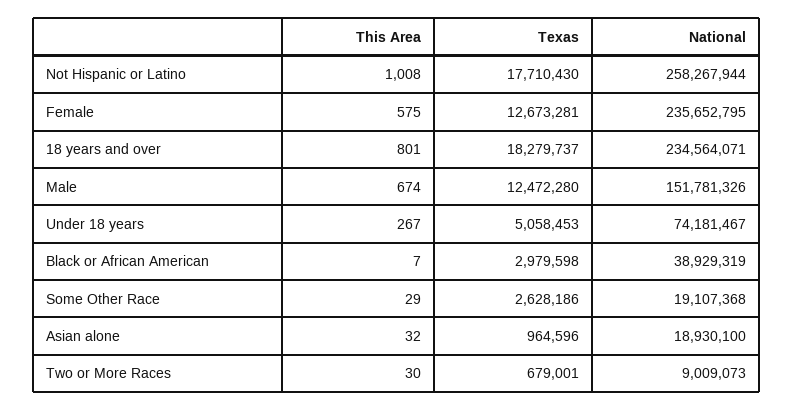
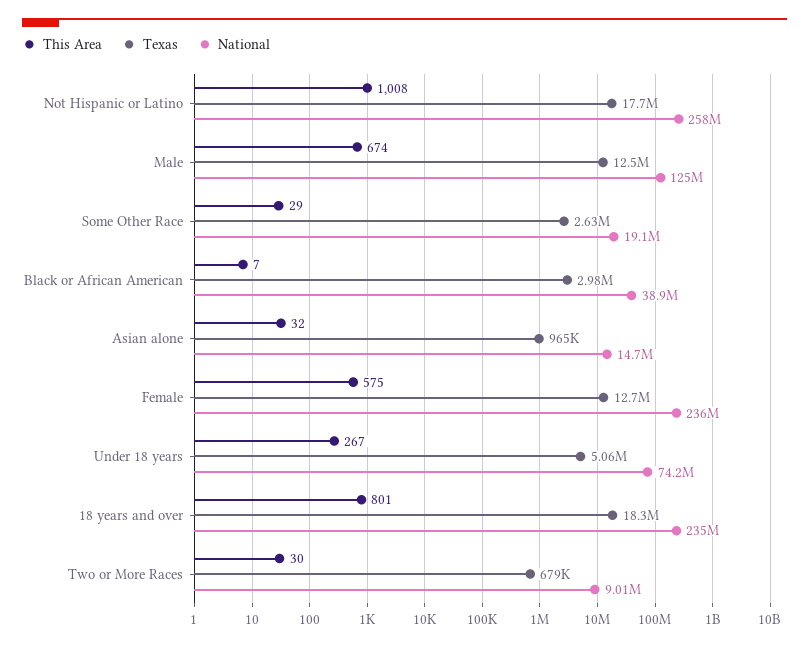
National, Male: 151781326 -> 125000000
National, Asian alone: 18930100 -> 14700000

